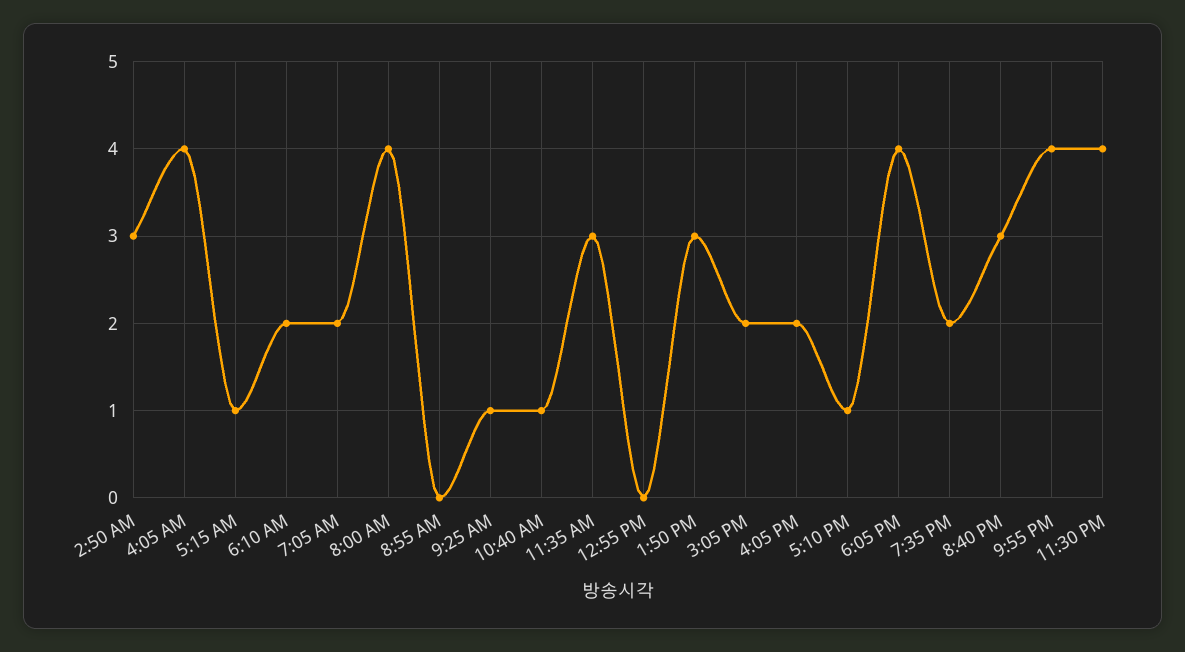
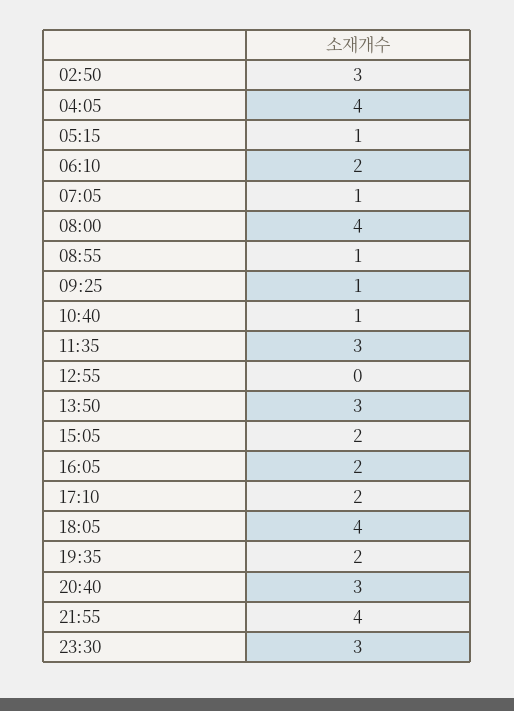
7:05 AM: 2 -> 1
8:55 AM: 0 -> 1
5:10 PM: 1 -> 2
11:30 PM: 4 -> 3

